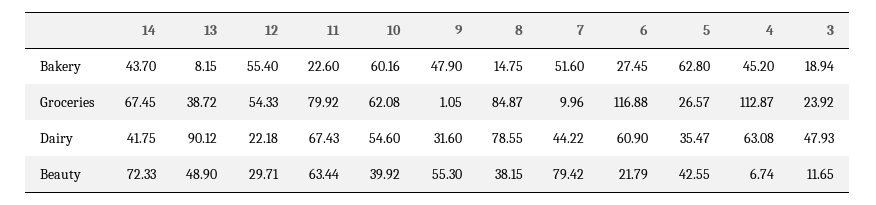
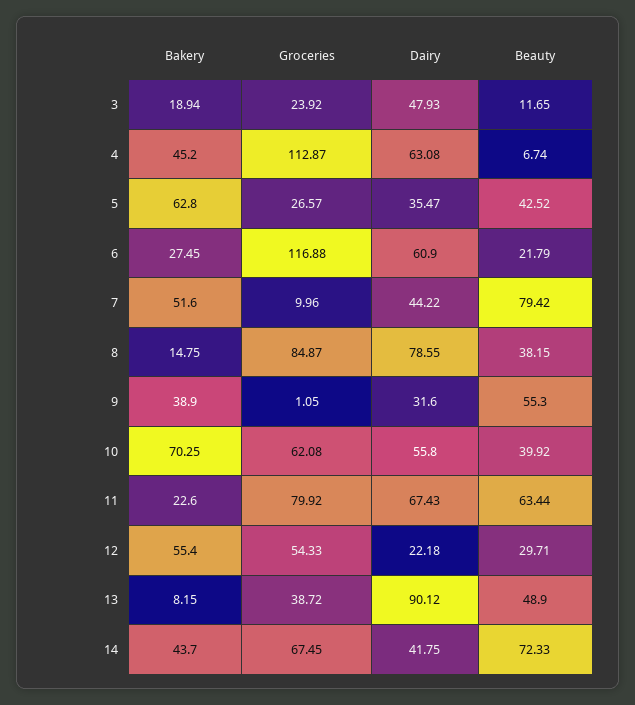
10, Bakery: 60.16 -> 70.25
9, Bakery: 47.9 -> 38.9
10, Dairy: 54.6 -> 55.8
5, Beauty: 42.55 -> 42.52

